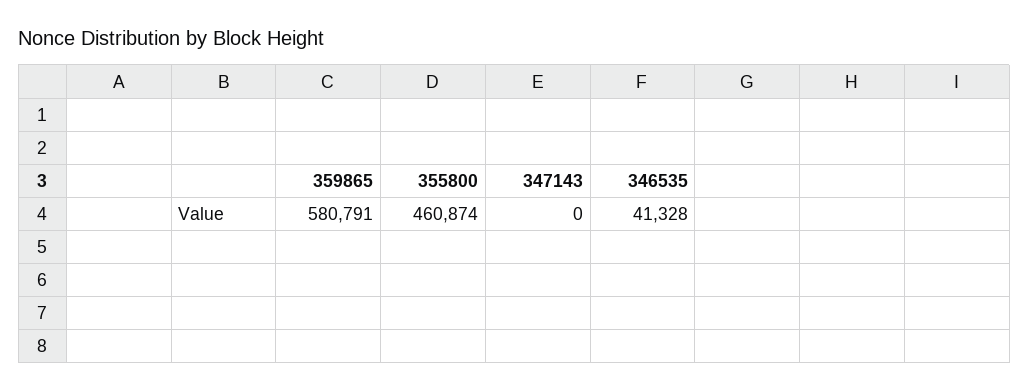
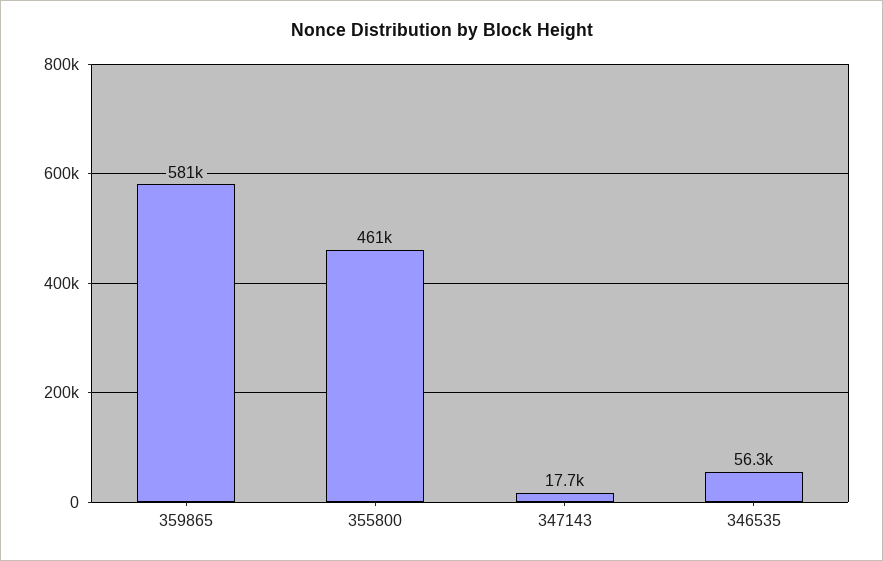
347143: 0 -> 17700
346535: 41328 -> 56300

